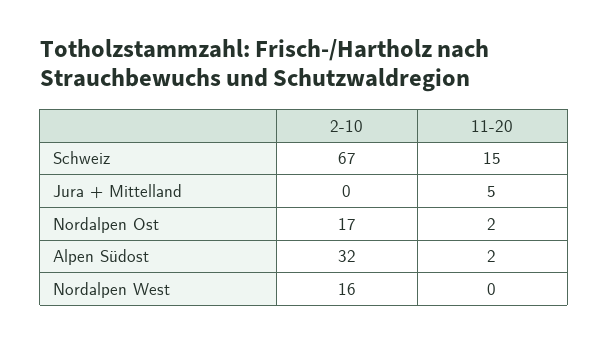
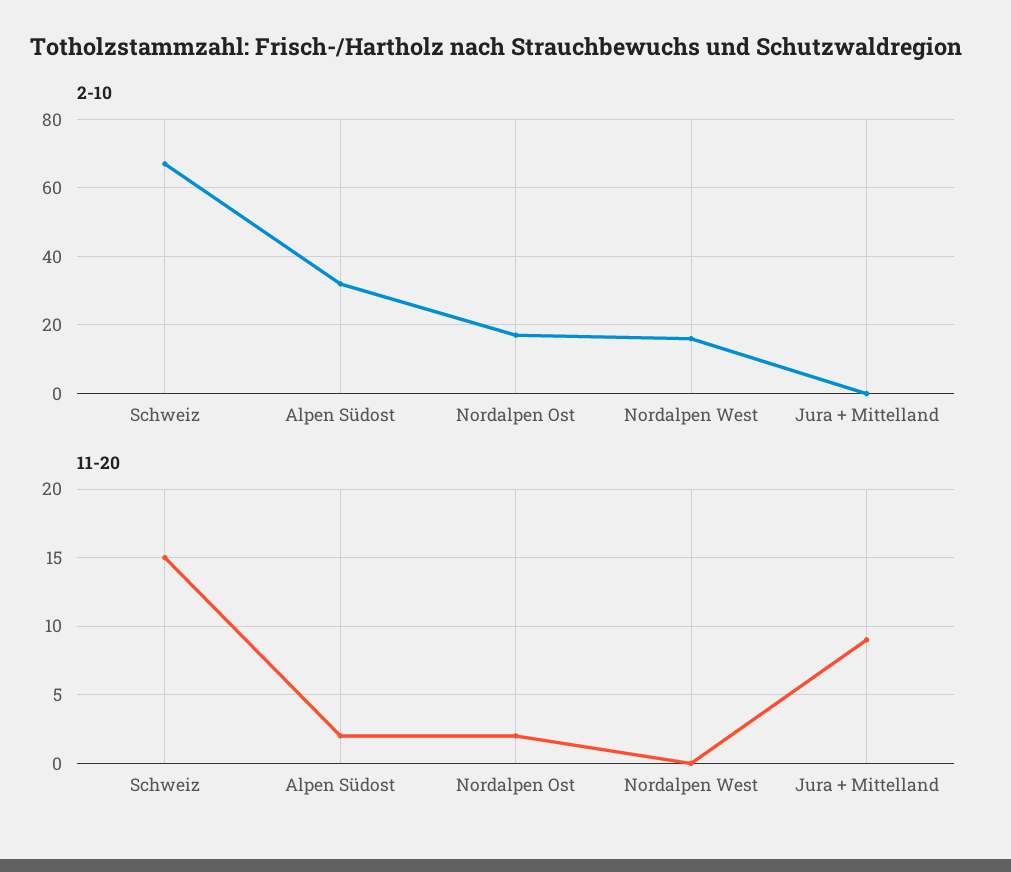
11-20, Jura + Mittelland: 5 -> 9

